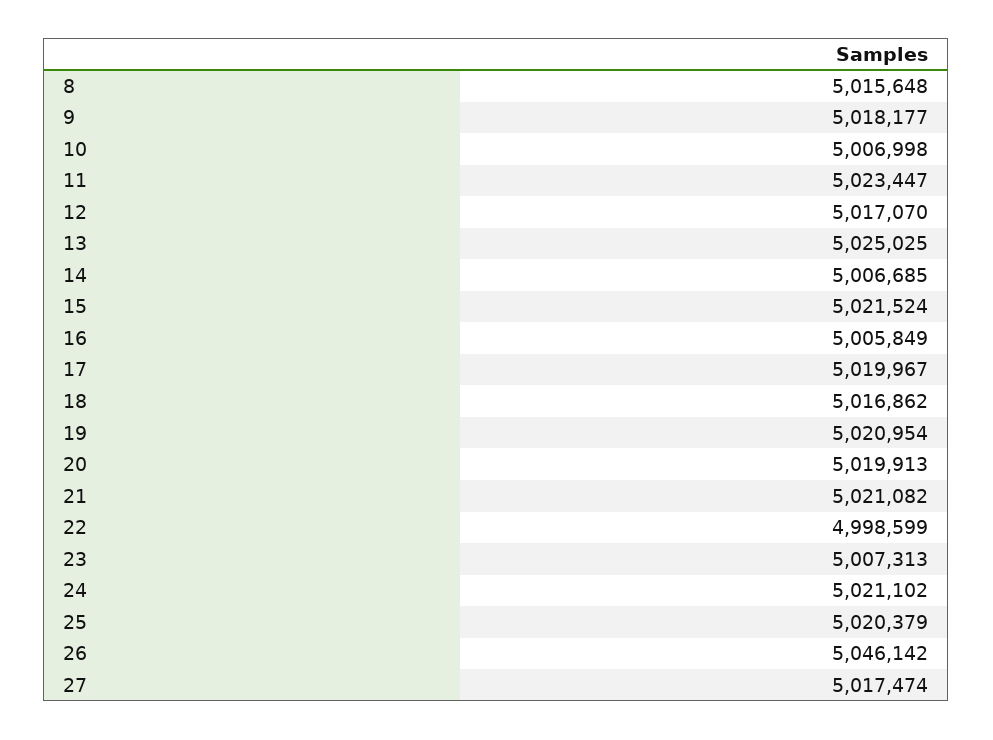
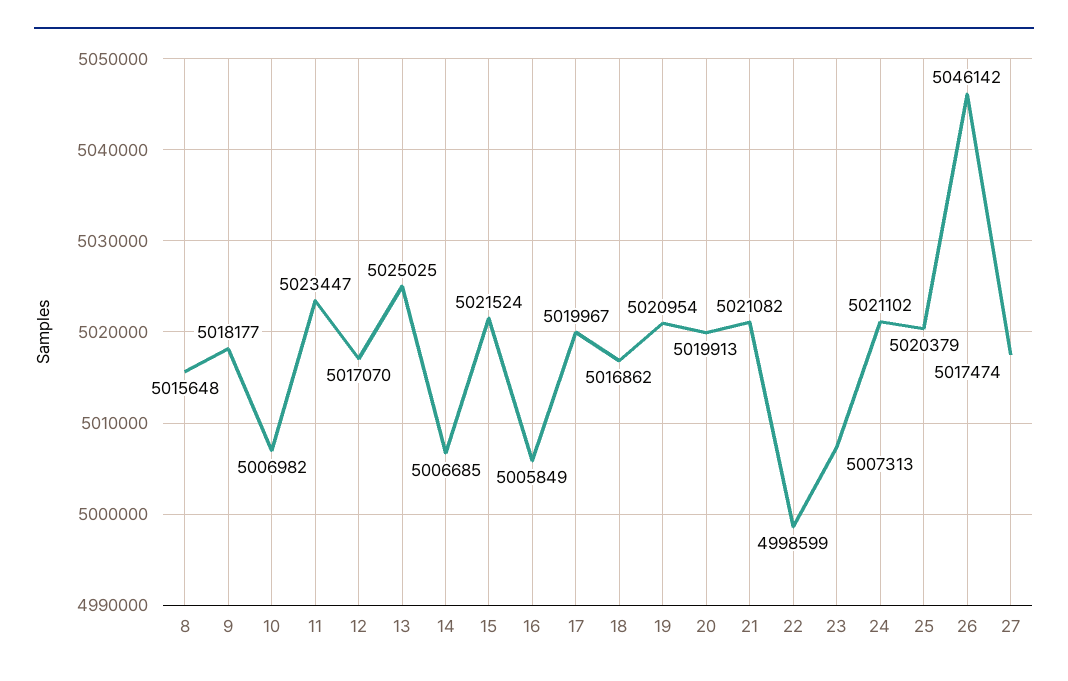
10: 5006998 -> 5006982

